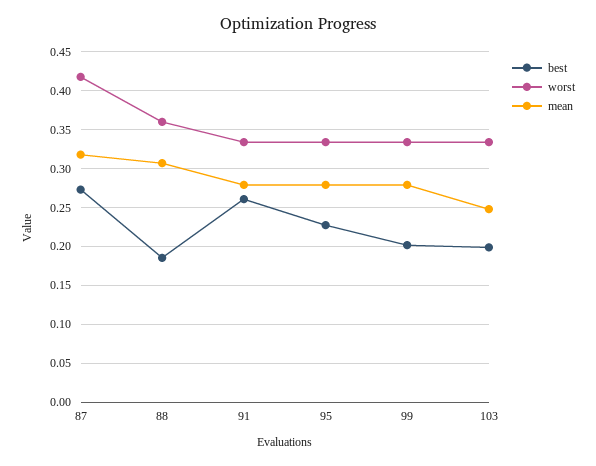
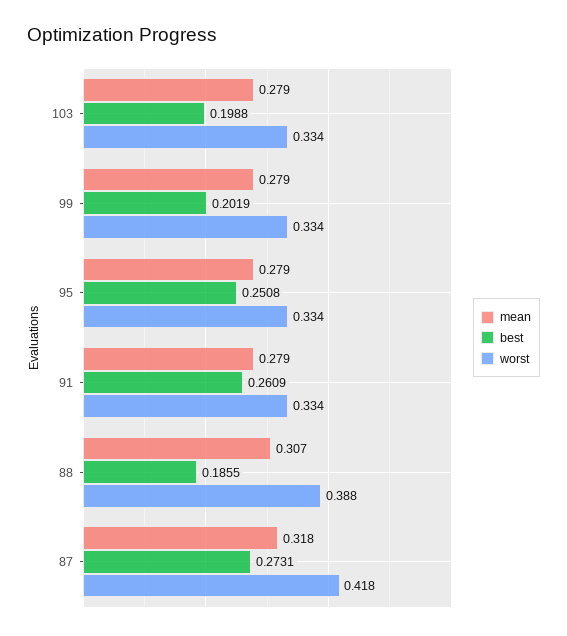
worst, 88: 0.36 -> 0.388
best, 95: 0.23 -> 0.2508
mean, 103: 0.25 -> 0.279

